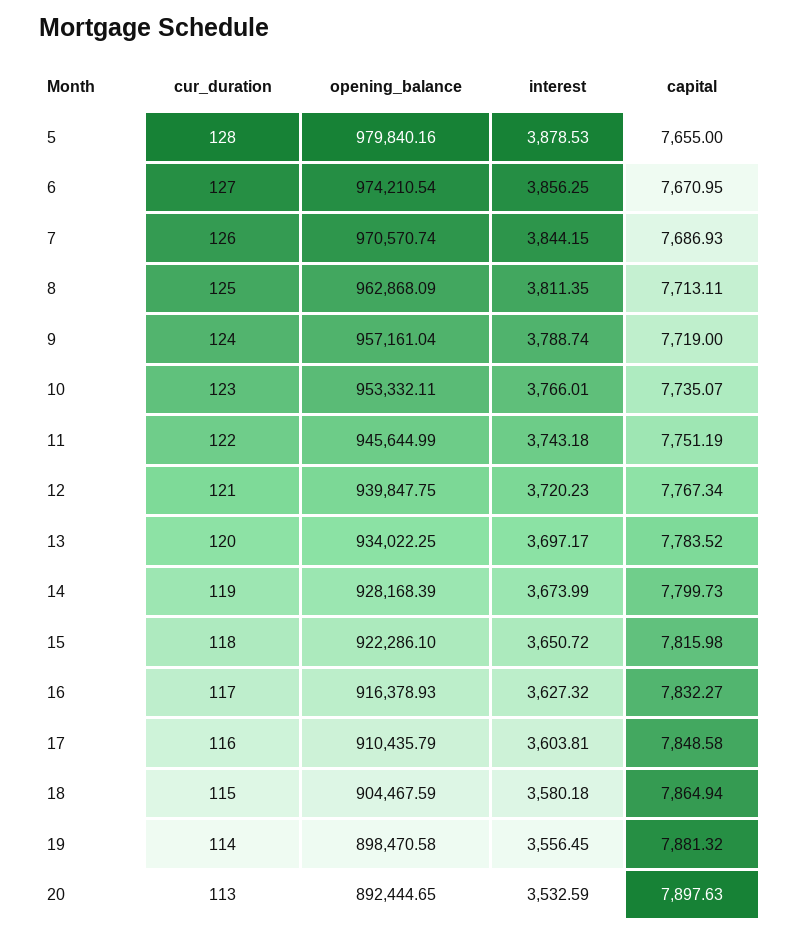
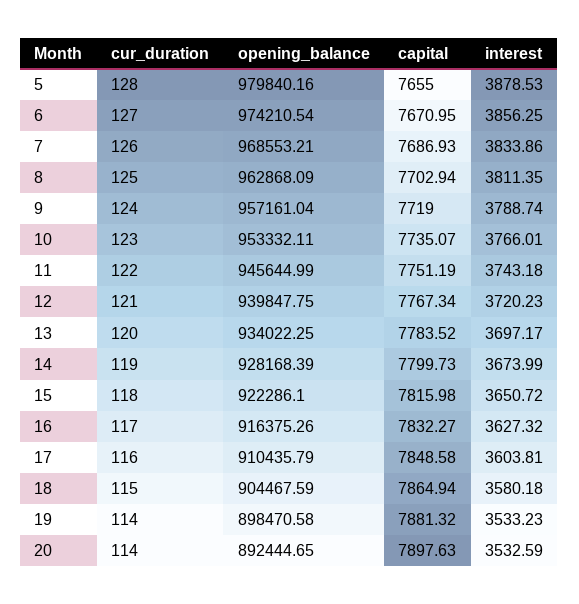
opening_balance, 7: 970570.74 -> 968553.21
interest, 7: 3844.15 -> 3833.86
capital, 8: 7713.11 -> 7702.94
opening_balance, 16: 916378.93 -> 916375.26
interest, 19: 3556.45 -> 3533.23
cur_duration, 20: 113 -> 114

